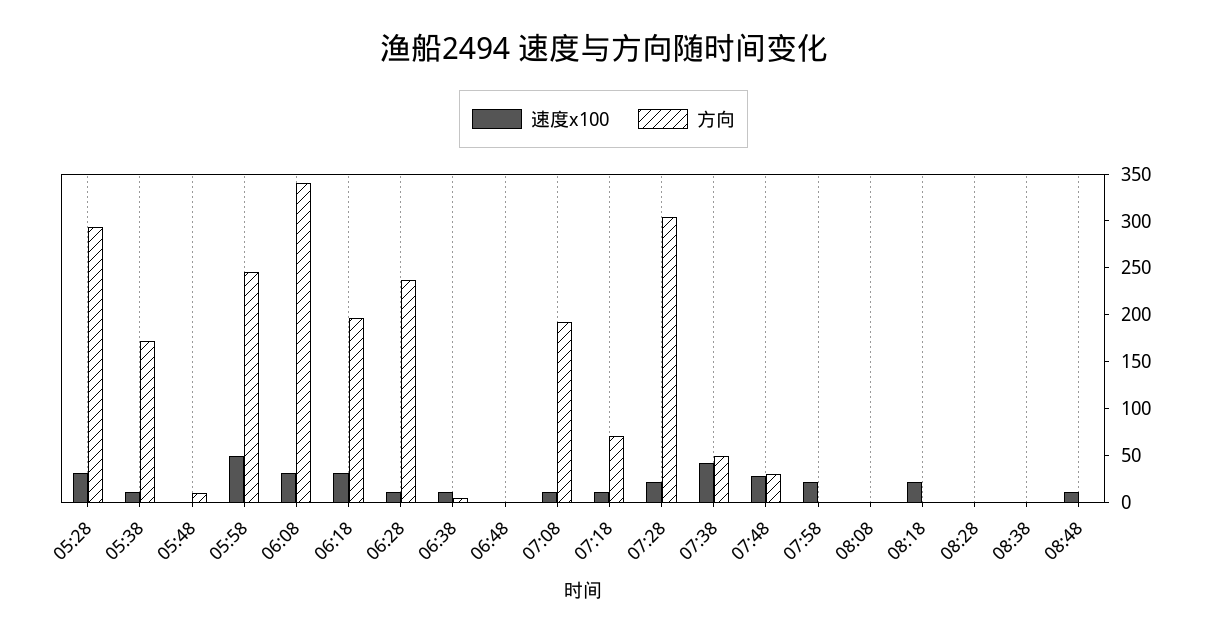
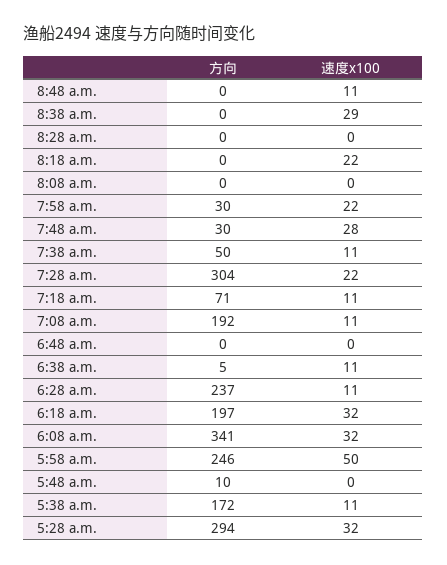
速度x100, 07:38: 40 -> 11
方向, 07:58: 0 -> 30
速度x100, 08:38: 0 -> 29

